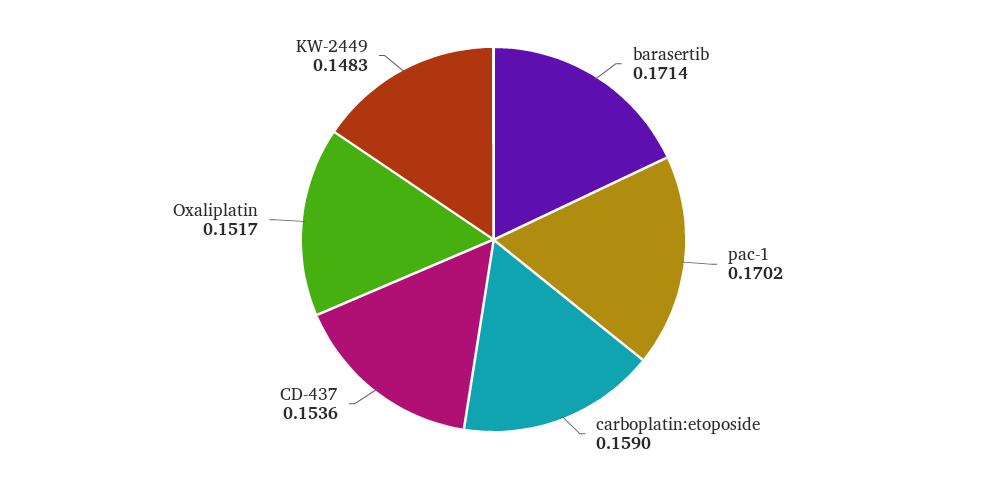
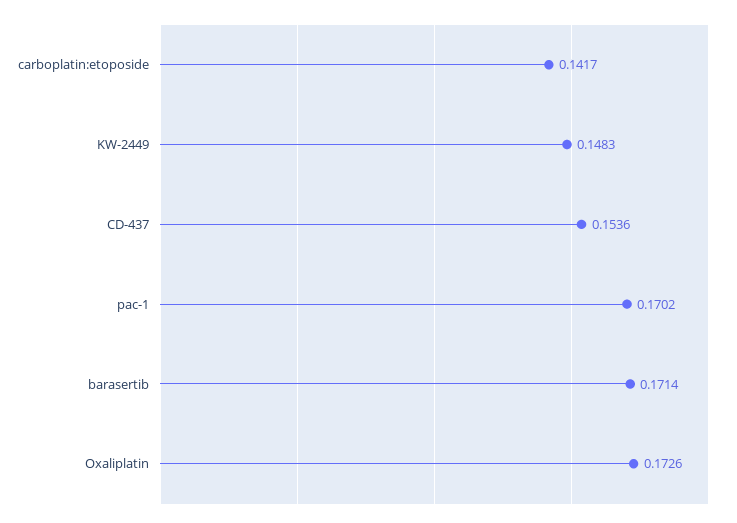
carboplatin:etoposide: 0.159 -> 0.1417
Oxaliplatin: 0.1517 -> 0.1726

